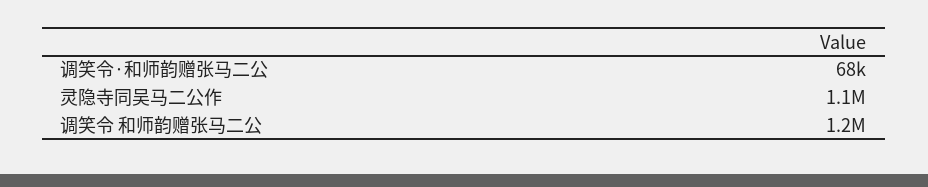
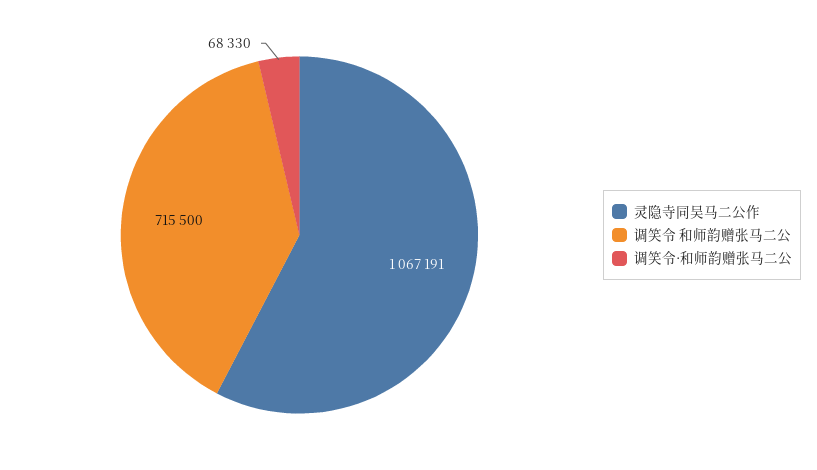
调笑令 和师韵赠张马二公: 1200000 -> 715500

